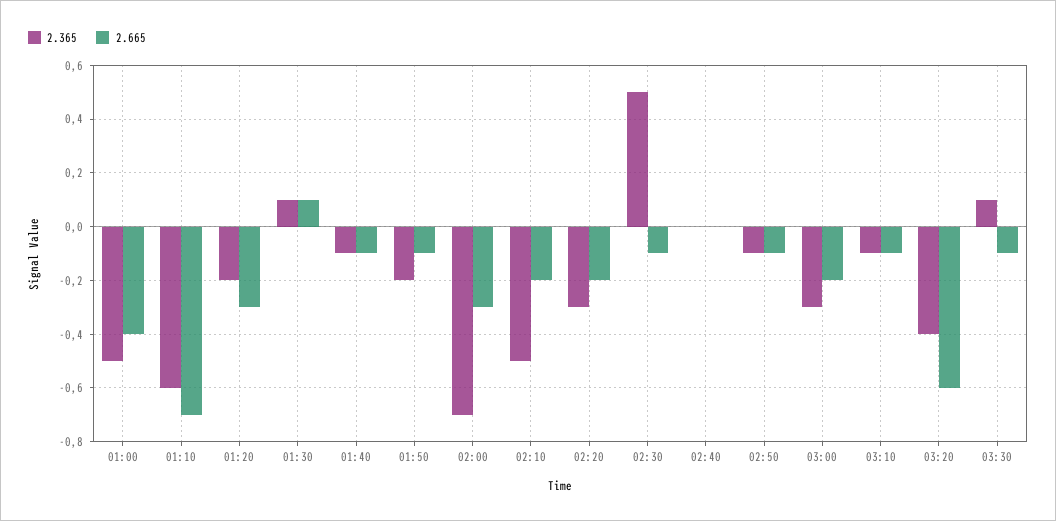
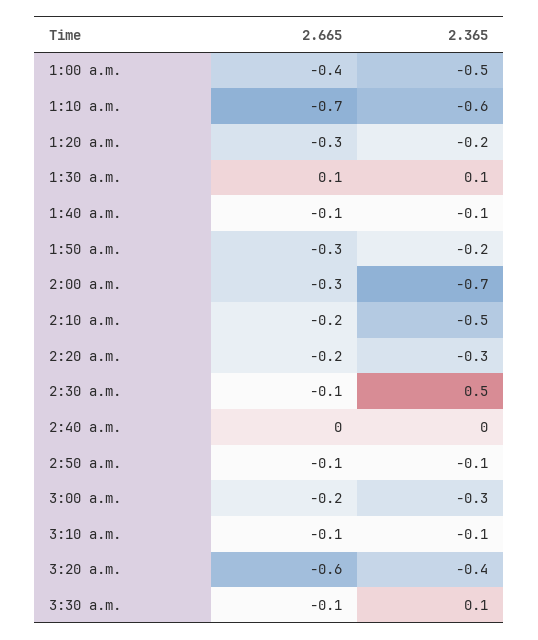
2.665, 01:50: -0.1 -> -0.3

